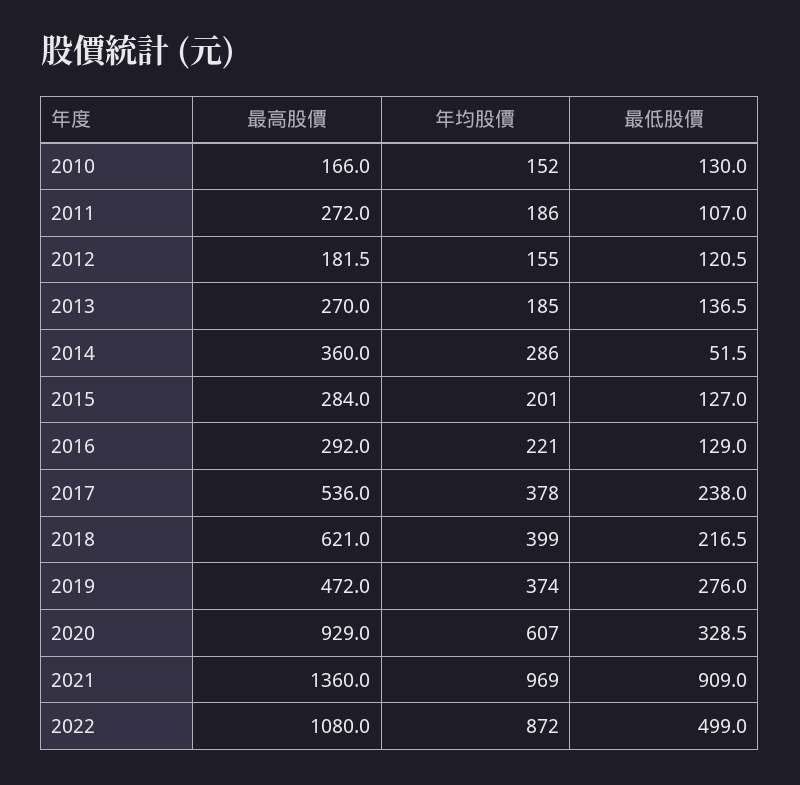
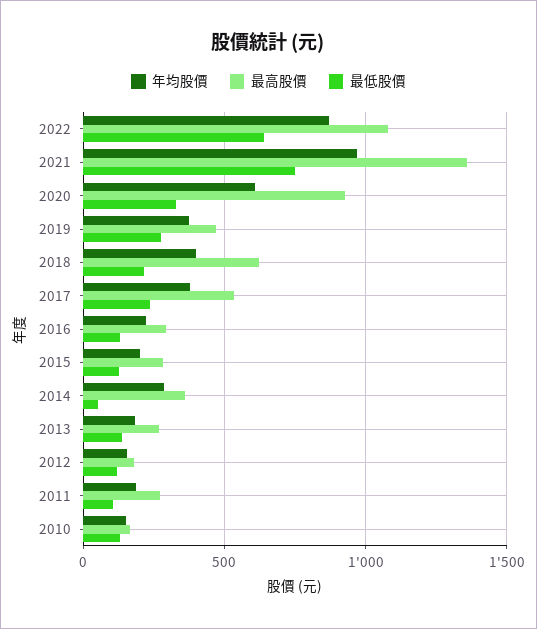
最低股價, 2021: 909 -> 750
最低股價, 2022: 499 -> 650

